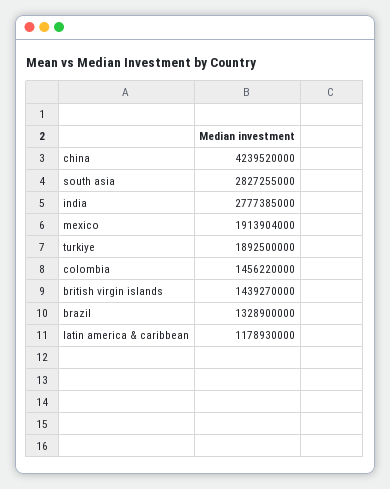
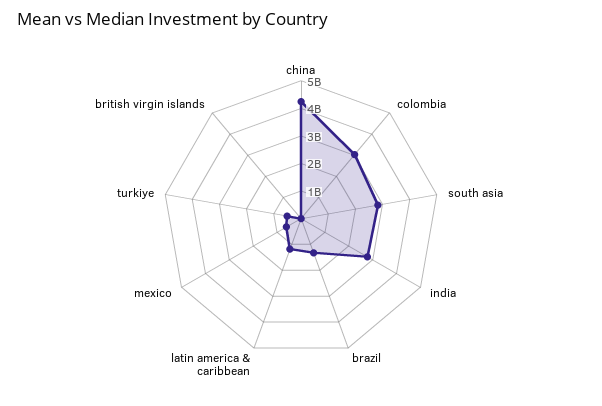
mexico: 1913904000 -> 500000000
turkiye: 1892500000 -> 500000000
colombia: 1456220000 -> 3000000000
british virgin islands: 1439270000 -> 0

